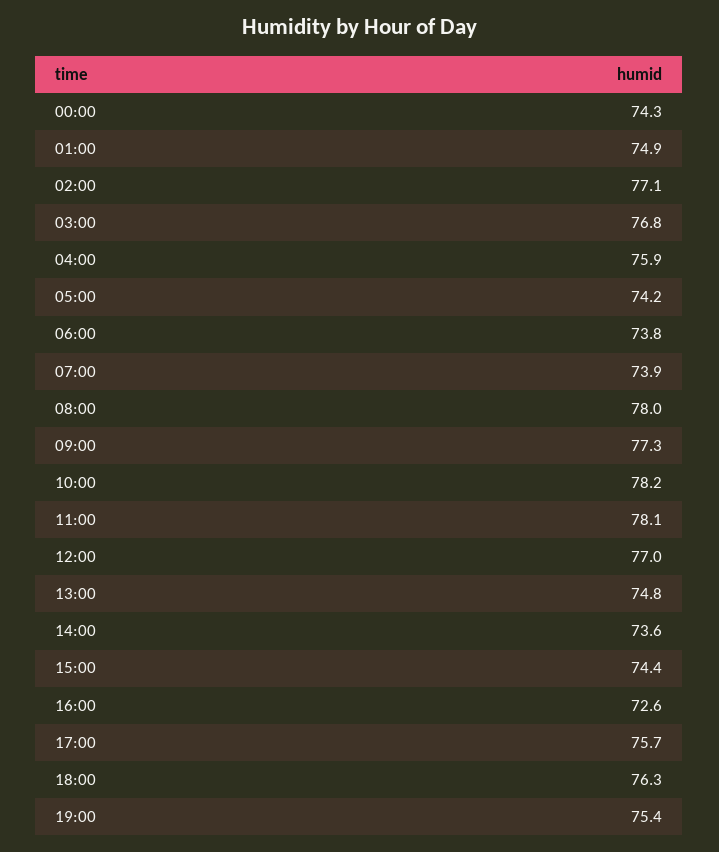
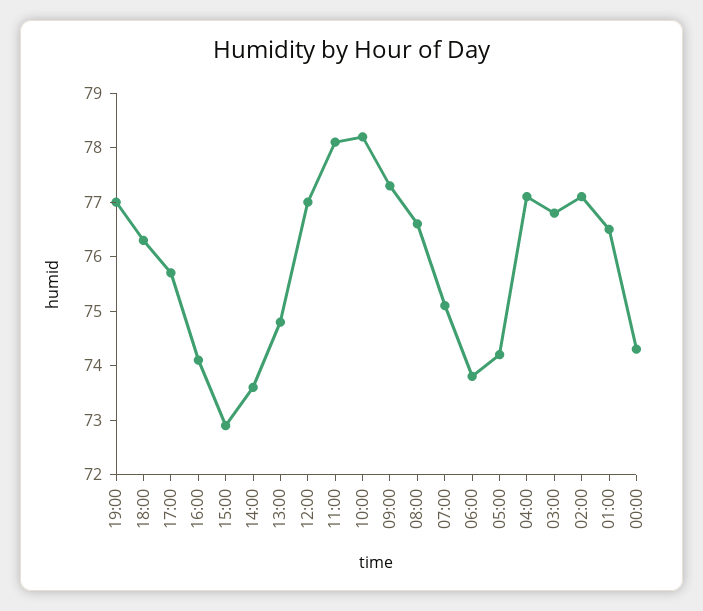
01:00: 74.9 -> 76.5
04:00: 75.9 -> 77
07:00: 73.9 -> 75
08:00: 78 -> 76.5
15:00: 74.4 -> 73
16:00: 72.6 -> 74
19:00: 75.4 -> 77

